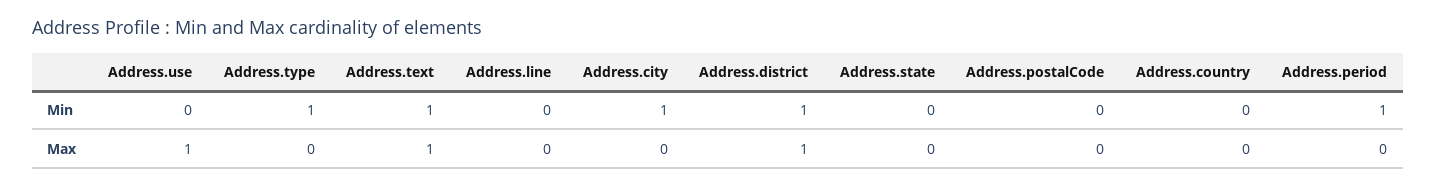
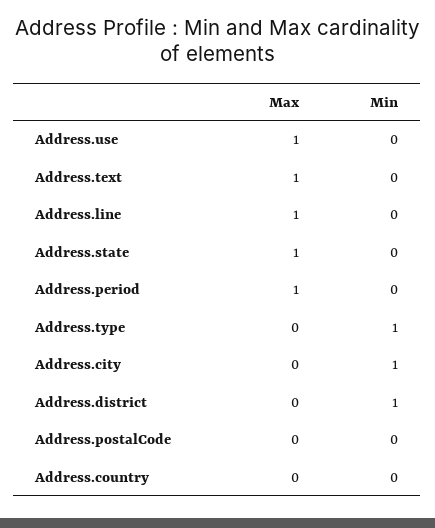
Address.text, Min: 1 -> 0
Address.period, Min: 1 -> 0
Address.line, Max: 0 -> 1
Address.district, Max: 1 -> 0
Address.state, Max: 0 -> 1
Address.period, Max: 0 -> 1

